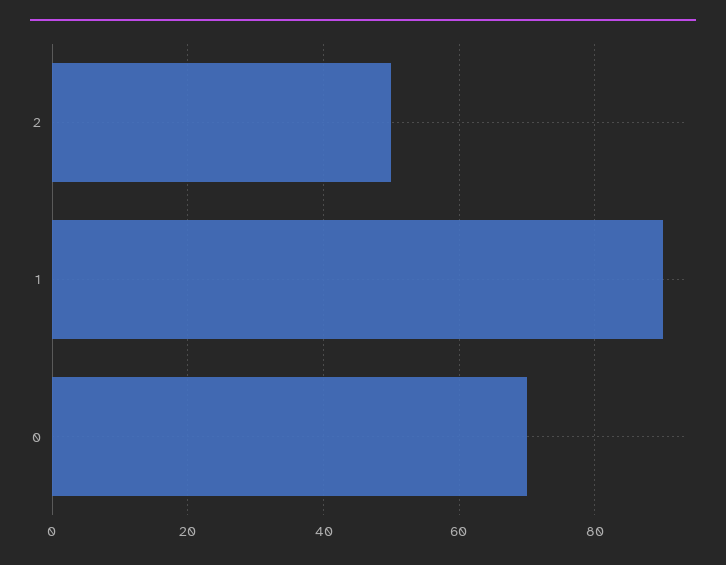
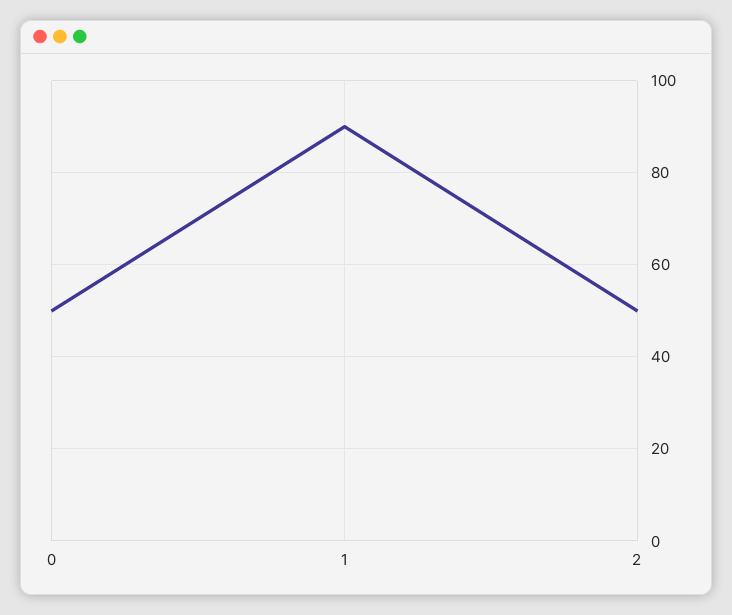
0: 70 -> 50

